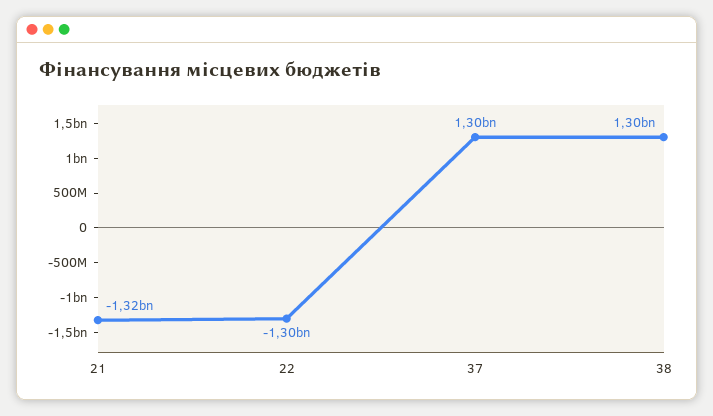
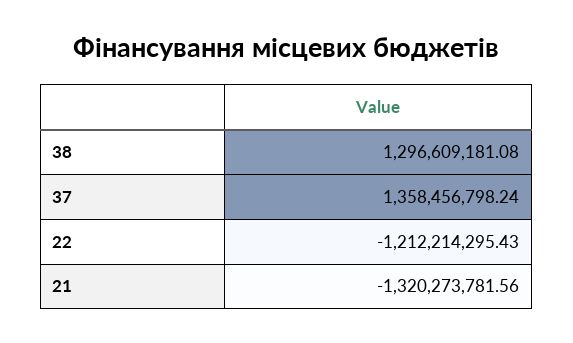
22: -1300000000 -> -1212214295.43
37: 1300000000 -> 1358456798.24

